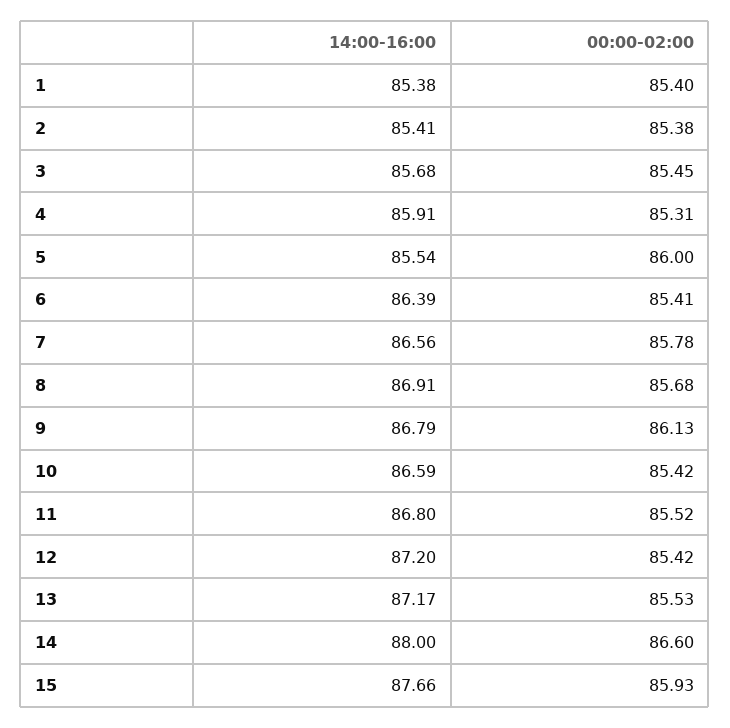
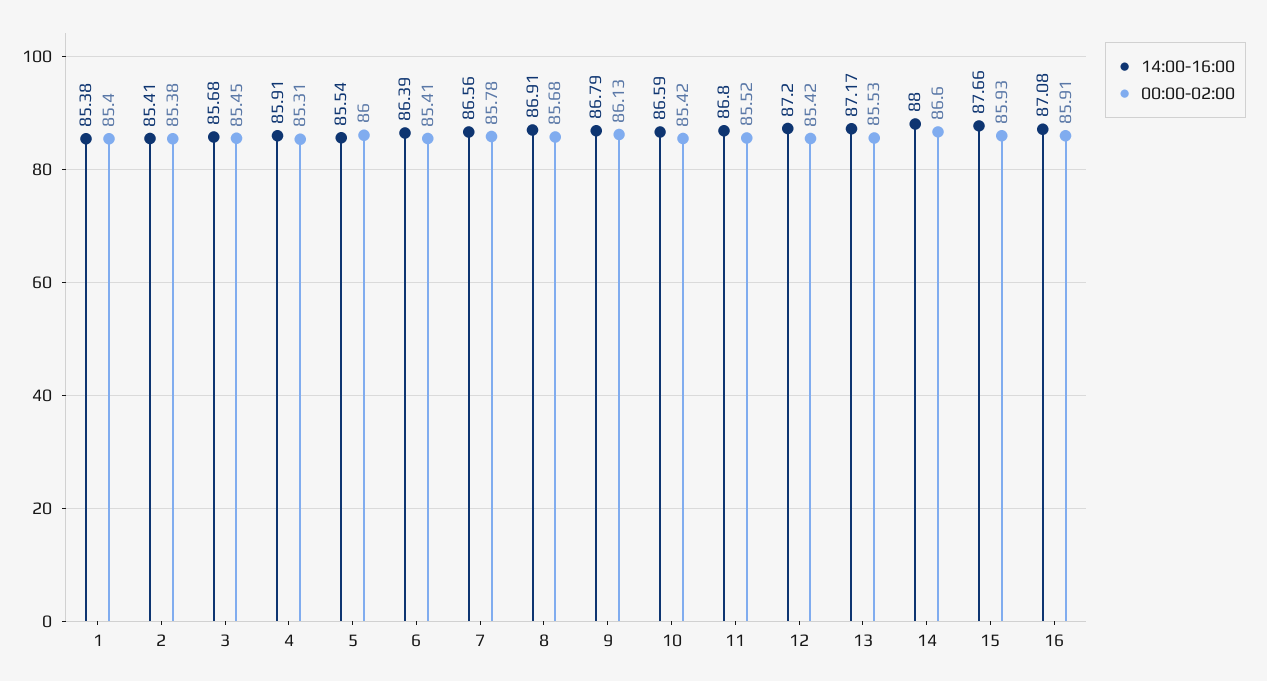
14:00-16:00, 16: none -> 87.08
00:00-02:00, 16: none -> 85.91

